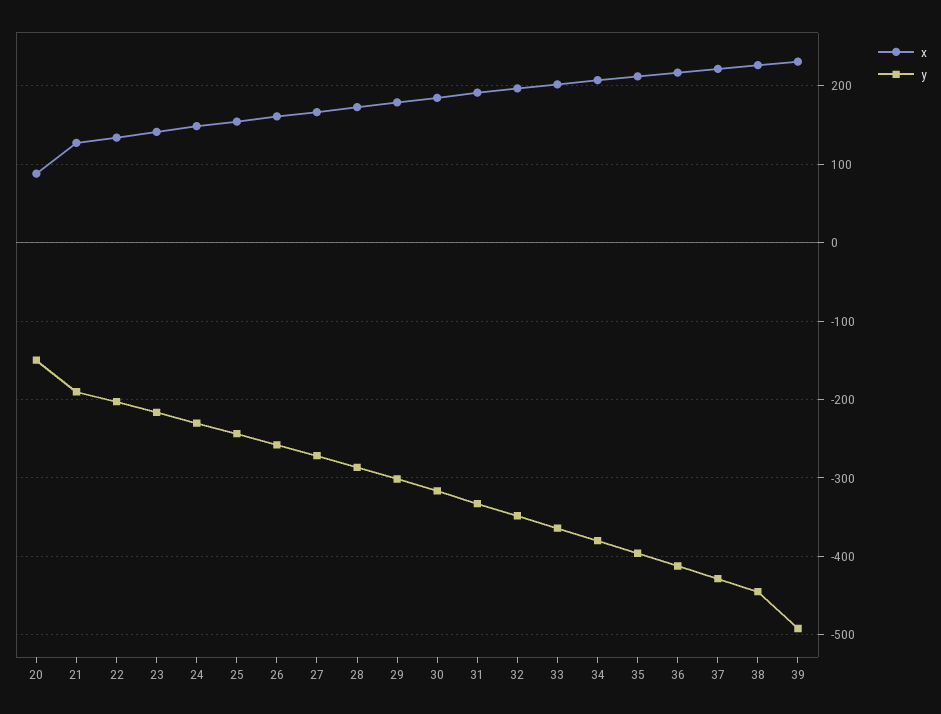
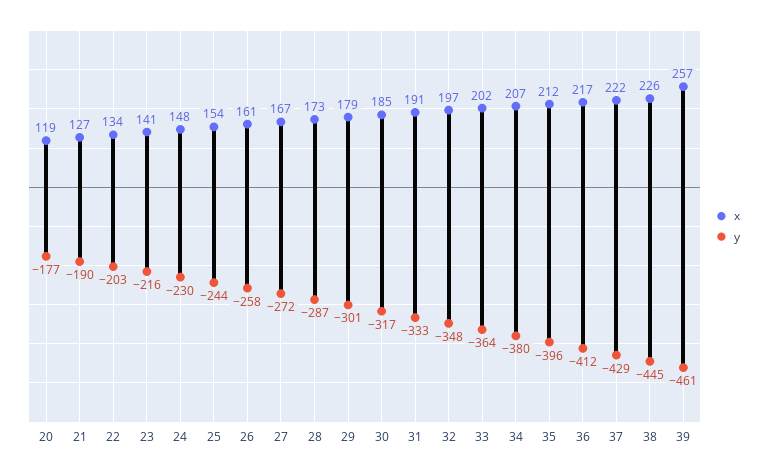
x, 20: 90 -> 119
y, 20: -150 -> -177
x, 39: 230 -> 257
y, 39: -490 -> -461

